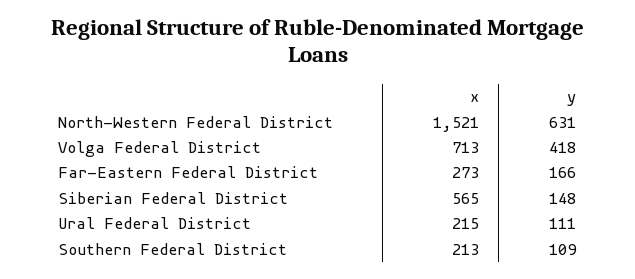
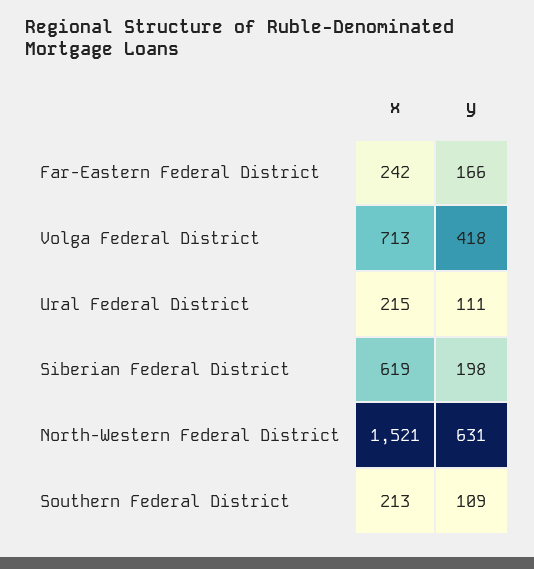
x, Far-Eastern Federal District: 273 -> 242
x, Siberian Federal District: 565 -> 619
y, Siberian Federal District: 148 -> 198

